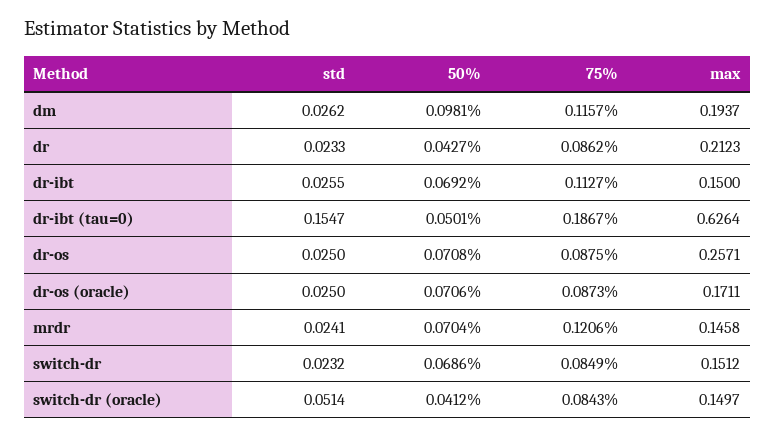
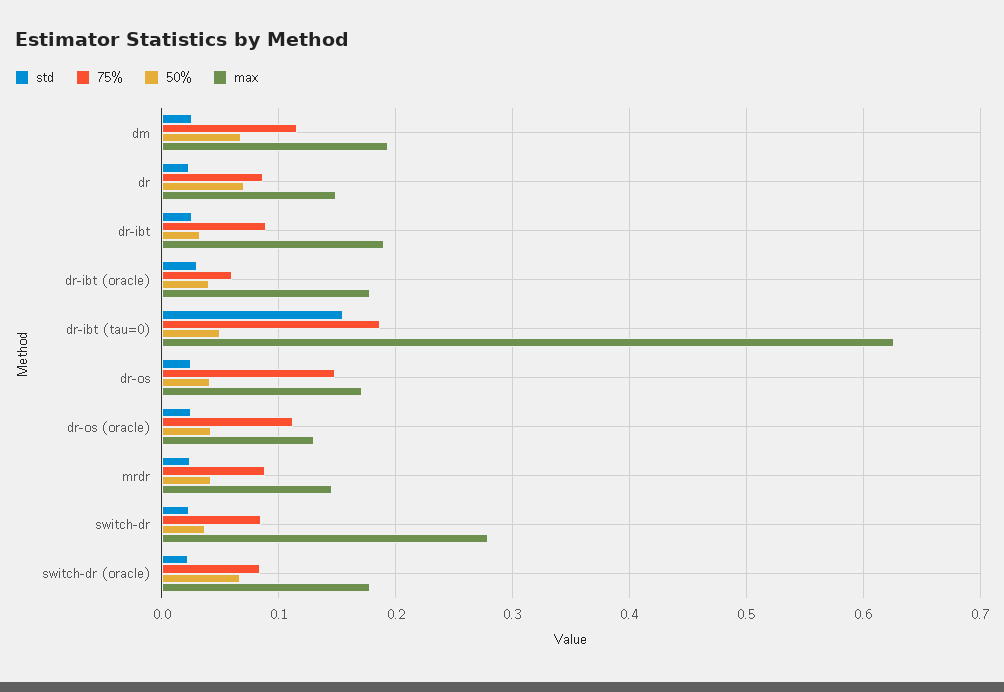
50%, dm: 0.0981 -> 0.07
50%, dr: 0.0427 -> 0.07
max, dr: 0.2123 -> 0.15
50%, dr-ibt: 0.0692 -> 0.03
75%, dr-ibt: 0.1127 -> 0.09
max, dr-ibt: 0.15 -> 0.19
50%, dr-os: 0.0708 -> 0.04
75%, dr-os: 0.0875 -> 0.15
max, dr-os: 0.2571 -> 0.17
50%, dr-os (oracle): 0.0706 -> 0.04
75%, dr-os (oracle): 0.0873 -> 0.11
max, dr-os (oracle): 0.1711 -> 0.13
50%, mrdr: 0.0704 -> 0.04
75%, mrdr: 0.1206 -> 0.09
50%, switch-dr: 0.0686 -> 0.04
max, switch-dr: 0.1512 -> 0.28
std, switch-dr (oracle): 0.0514 -> 0.02
50%, switch-dr (oracle): 0.0412 -> 0.07
max, switch-dr (oracle): 0.1497 -> 0.18
std, dr-ibt (oracle): none -> 0.03
75%, dr-ibt (oracle): none -> 0.06
50%, dr-ibt (oracle): none -> 0.04
max, dr-ibt (oracle): none -> 0.18

